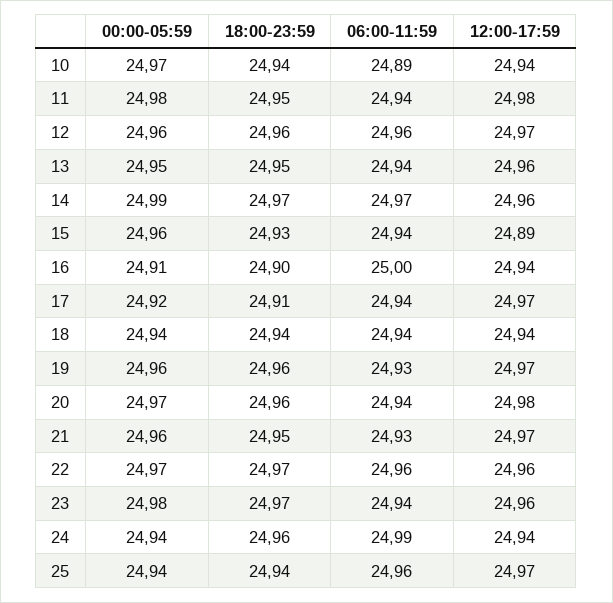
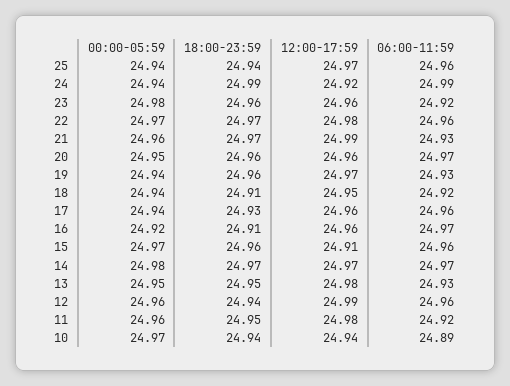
00:00-05:59, 11: 24.98 -> 24.96
06:00-11:59, 11: 24.94 -> 24.92
18:00-23:59, 12: 24.96 -> 24.94
12:00-17:59, 12: 24.97 -> 24.99
06:00-11:59, 13: 24.94 -> 24.93
12:00-17:59, 13: 24.96 -> 24.98
00:00-05:59, 14: 24.99 -> 24.98
12:00-17:59, 14: 24.96 -> 24.97
00:00-05:59, 15: 24.96 -> 24.97
18:00-23:59, 15: 24.93 -> 24.96
06:00-11:59, 15: 24.94 -> 24.96
12:00-17:59, 15: 24.89 -> 24.91
00:00-05:59, 16: 24.91 -> 24.92
18:00-23:59, 16: 24.9 -> 24.91
06:00-11:59, 16: 25 -> 24.97
12:00-17:59, 16: 24.94 -> 24.96
00:00-05:59, 17: 24.92 -> 24.94
18:00-23:59, 17: 24.91 -> 24.93
06:00-11:59, 17: 24.94 -> 24.96
12:00-17:59, 17: 24.97 -> 24.96
18:00-23:59, 18: 24.94 -> 24.91
06:00-11:59, 18: 24.94 -> 24.92
12:00-17:59, 18: 24.94 -> 24.95
00:00-05:59, 19: 24.96 -> 24.94
00:00-05:59, 20: 24.97 -> 24.95
06:00-11:59, 20: 24.94 -> 24.97
12:00-17:59, 20: 24.98 -> 24.96
18:00-23:59, 21: 24.95 -> 24.97
12:00-17:59, 21: 24.97 -> 24.99
12:00-17:59, 22: 24.96 -> 24.98
18:00-23:59, 23: 24.97 -> 24.96
06:00-11:59, 23: 24.94 -> 24.92
18:00-23:59, 24: 24.96 -> 24.99
12:00-17:59, 24: 24.94 -> 24.92

